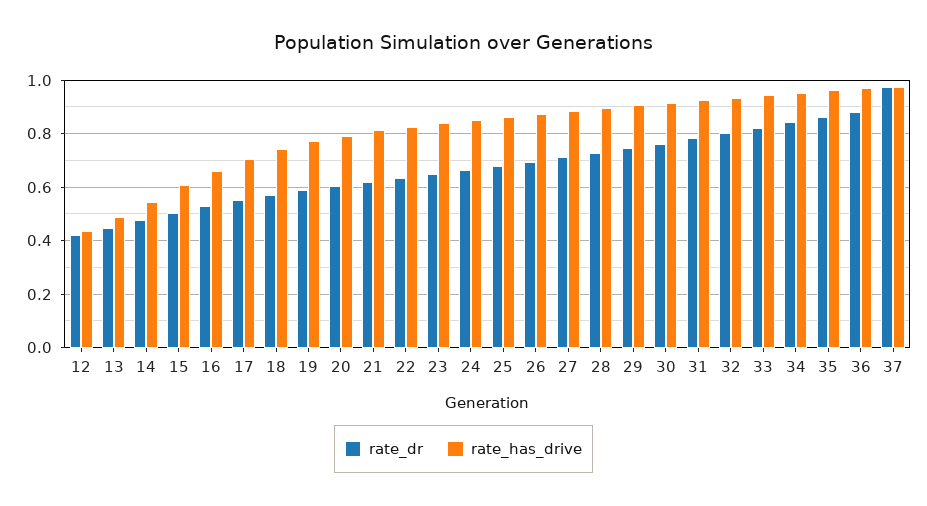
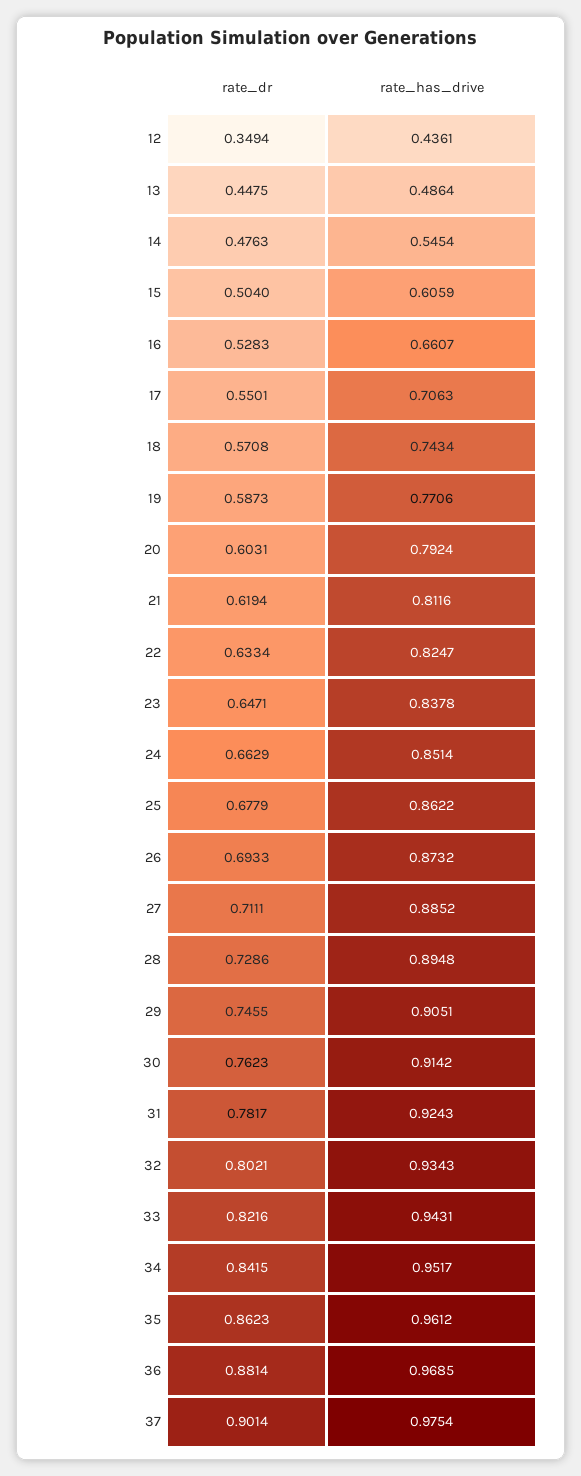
rate_dr, 12: 0.425 -> 0.3494
rate_dr, 37: 0.975 -> 0.9014

